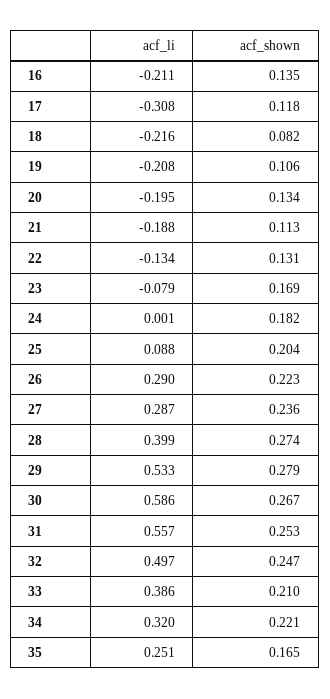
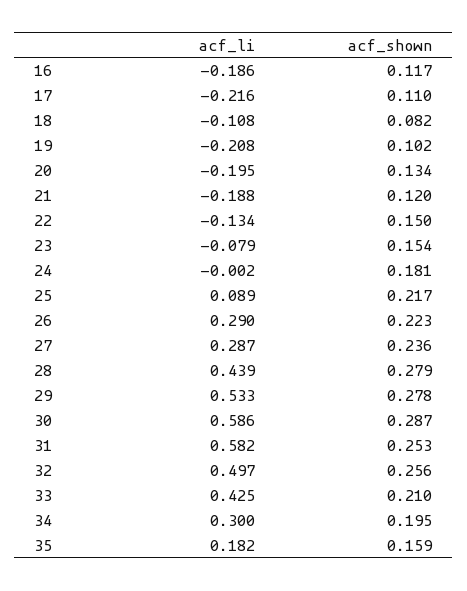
acf_li, 16: -0.211 -> -0.186
acf_shown, 16: 0.135 -> 0.117
acf_li, 17: -0.308 -> -0.216
acf_shown, 17: 0.118 -> 0.11
acf_li, 18: -0.216 -> -0.108
acf_shown, 19: 0.106 -> 0.102
acf_shown, 21: 0.113 -> 0.12
acf_shown, 22: 0.131 -> 0.15
acf_shown, 23: 0.169 -> 0.154
acf_li, 24: 0.001 -> -0.002
acf_shown, 24: 0.182 -> 0.181
acf_li, 25: 0.088 -> 0.089
acf_shown, 25: 0.204 -> 0.217
acf_li, 28: 0.399 -> 0.439
acf_shown, 28: 0.274 -> 0.279
acf_shown, 29: 0.279 -> 0.278
acf_shown, 30: 0.267 -> 0.287
acf_li, 31: 0.557 -> 0.582
acf_shown, 32: 0.247 -> 0.256
acf_li, 33: 0.386 -> 0.425
acf_li, 34: 0.32 -> 0.3
acf_shown, 34: 0.221 -> 0.195
acf_li, 35: 0.251 -> 0.182
acf_shown, 35: 0.165 -> 0.159

